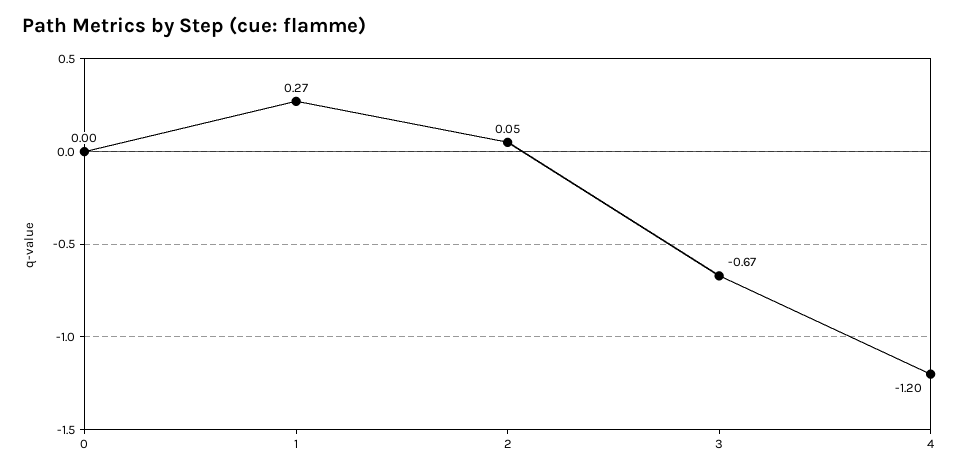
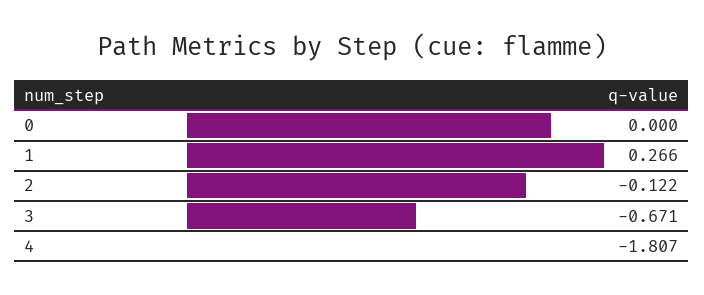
2: 0.05 -> -0.122
4: -1.2 -> -1.807

